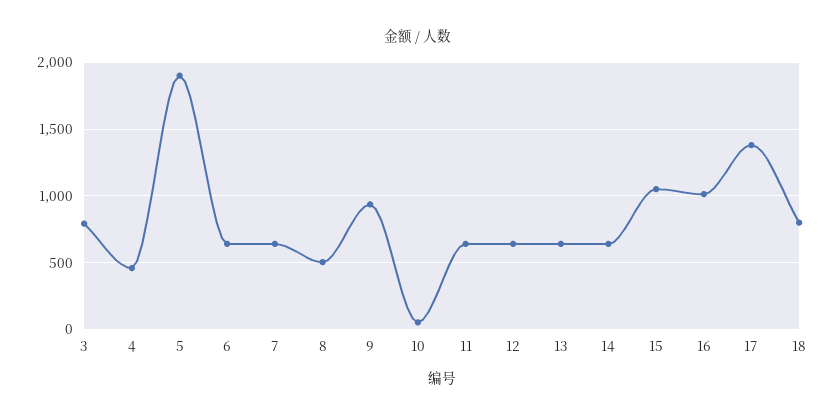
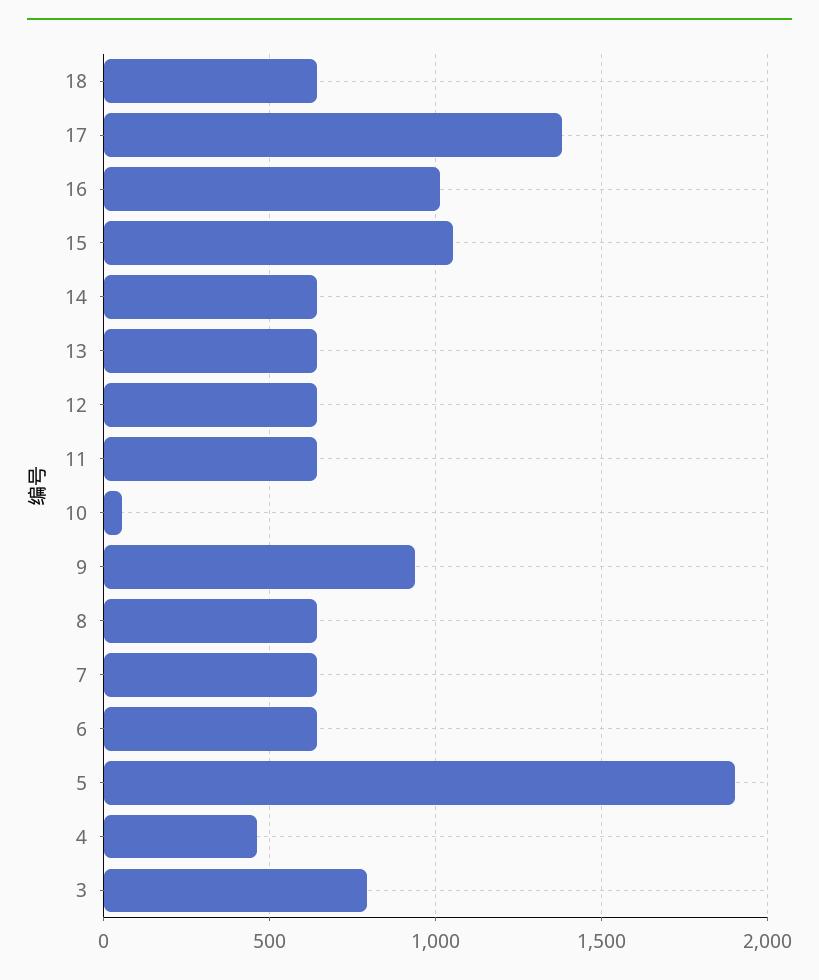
8: 500 -> 650
18: 800 -> 650

